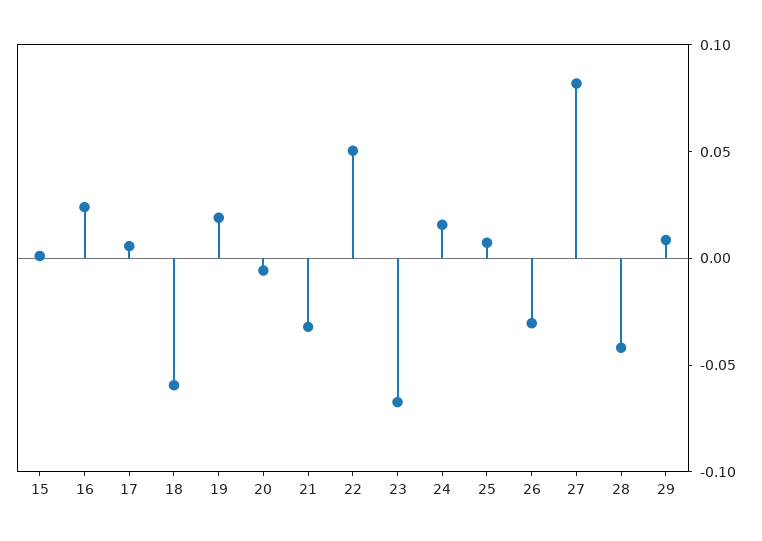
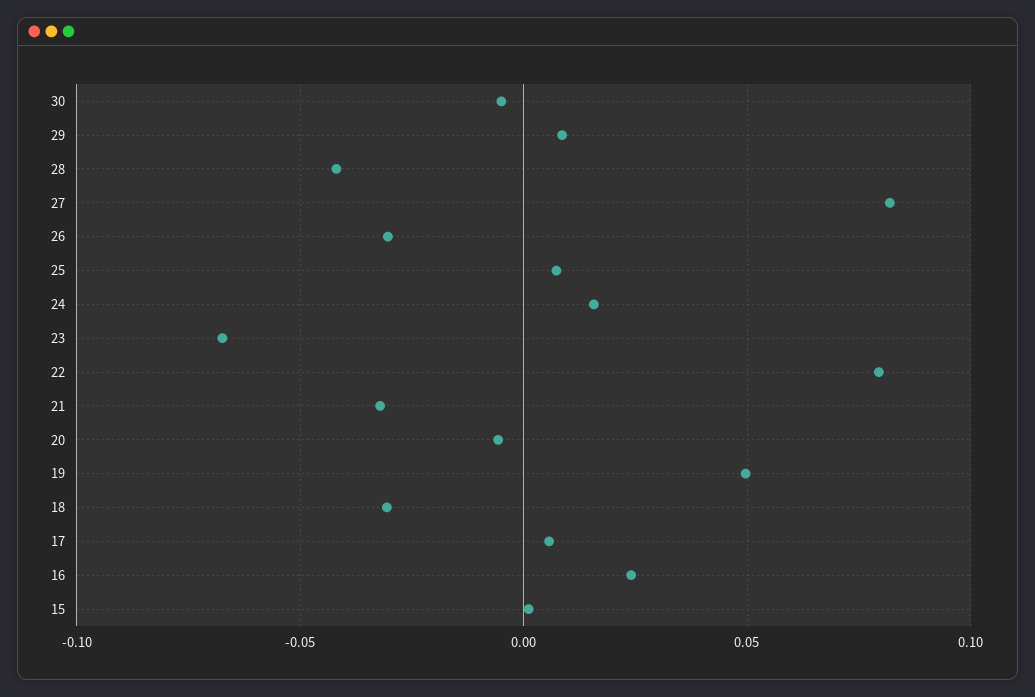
18: -0.06 -> -0.03
19: 0.02 -> 0.05
22: 0.05 -> 0.08
30: none -> -0.005

